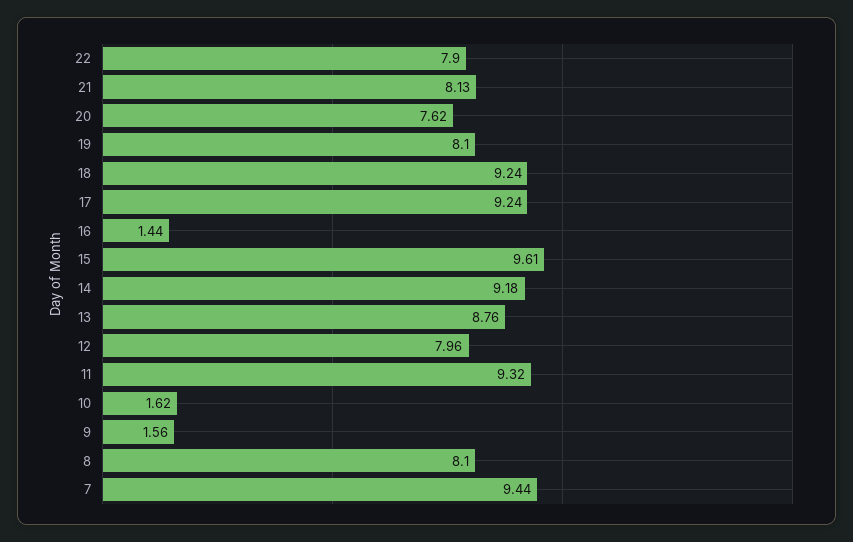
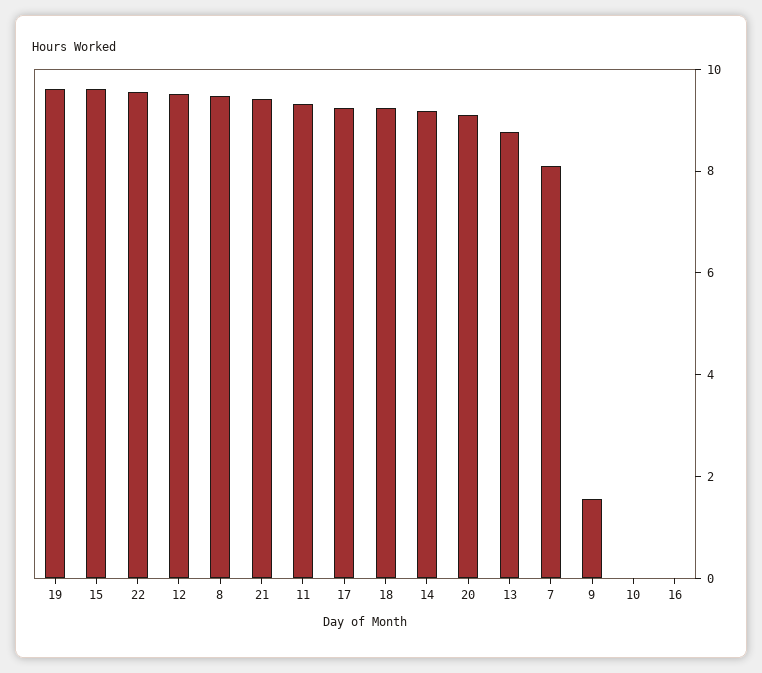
22: 7.9 -> 9.5
21: 8.13 -> 9.5
20: 7.62 -> 9
19: 8.1 -> 9.5
16: 1.44 -> 0
12: 7.96 -> 9.5
10: 1.62 -> 0
8: 8.1 -> 9.5
7: 9.44 -> 8

